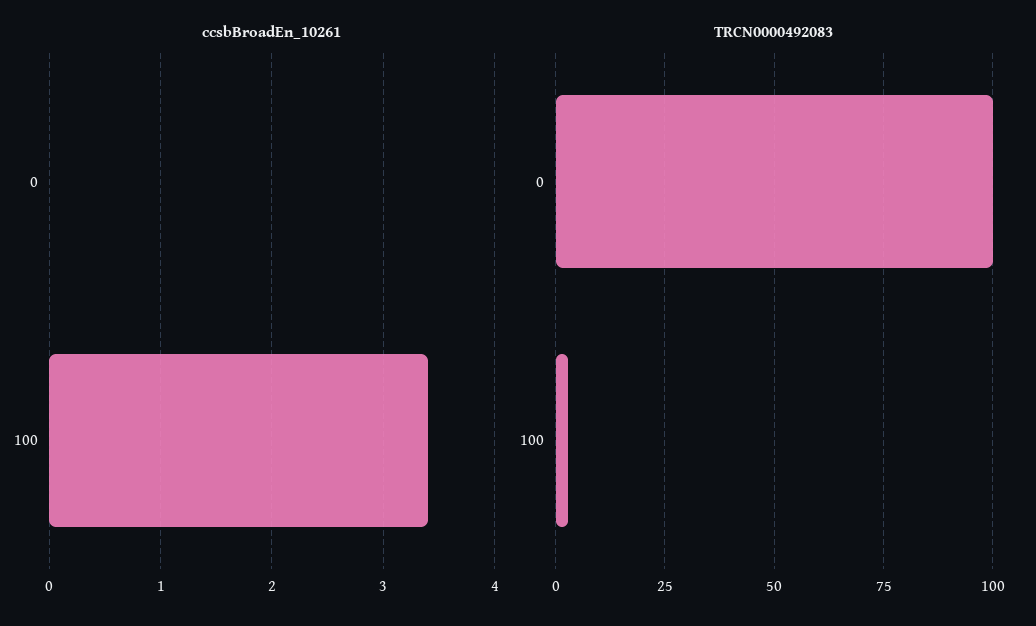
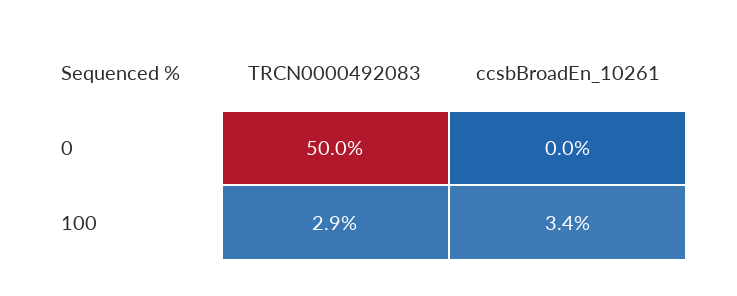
TRCN0000492083, 0: 100 -> 50

